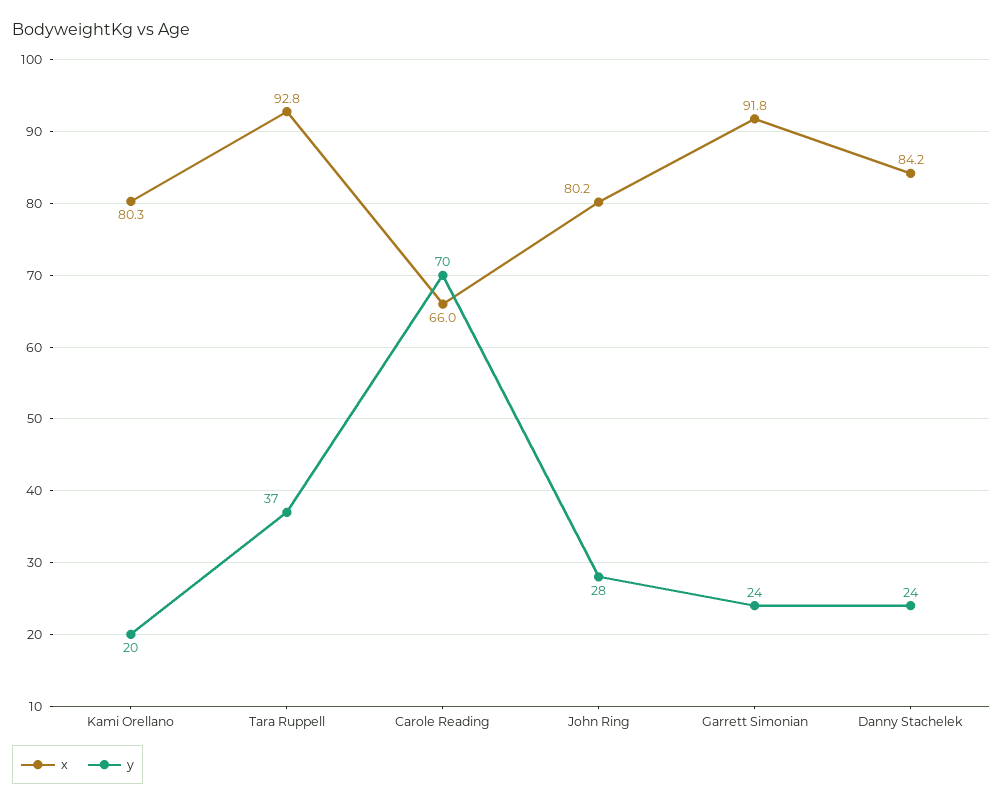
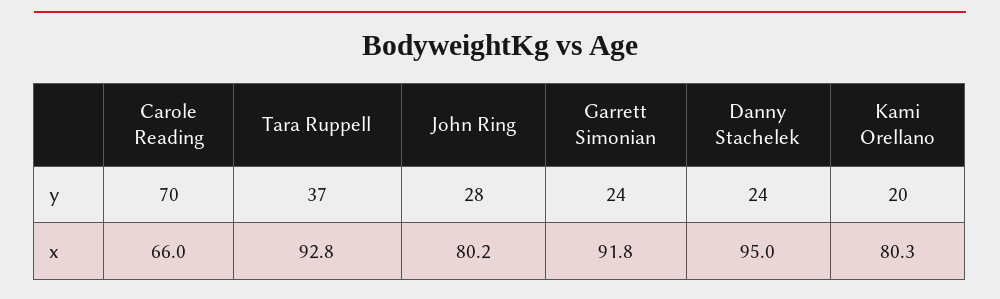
x, Danny Stachelek: 84.2 -> 95

